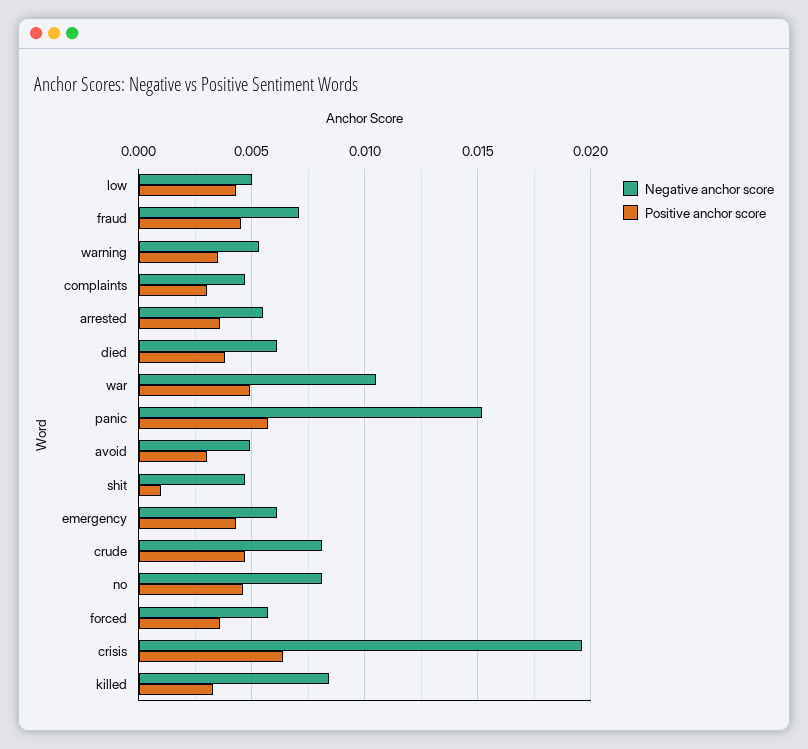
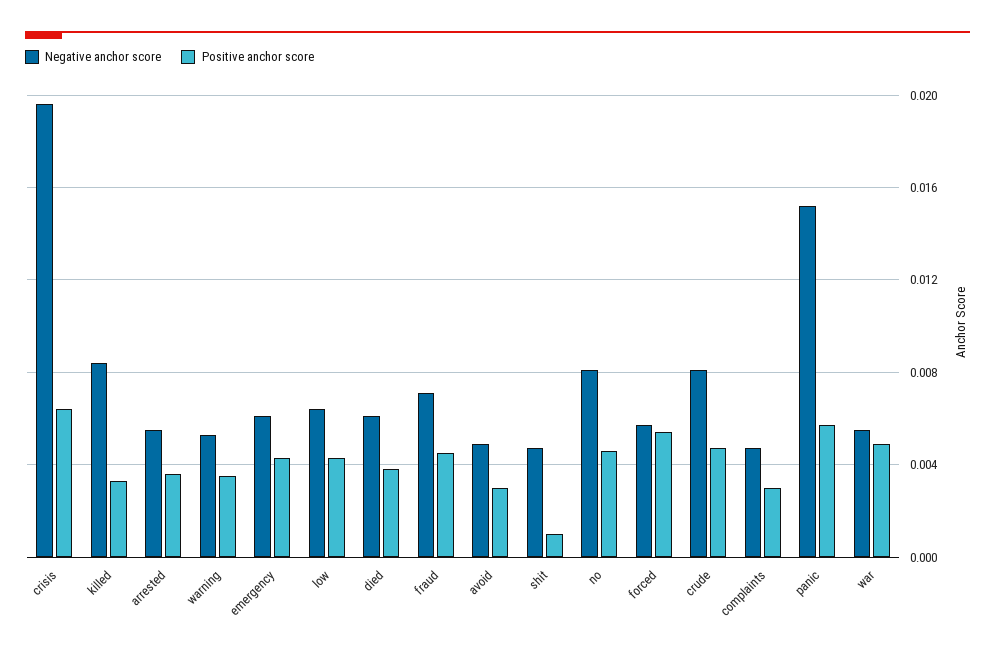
Negative anchor score, low: 0.005 -> 0.0065
Negative anchor score, war: 0.0105 -> 0.0055
Positive anchor score, forced: 0.0035 -> 0.0055

